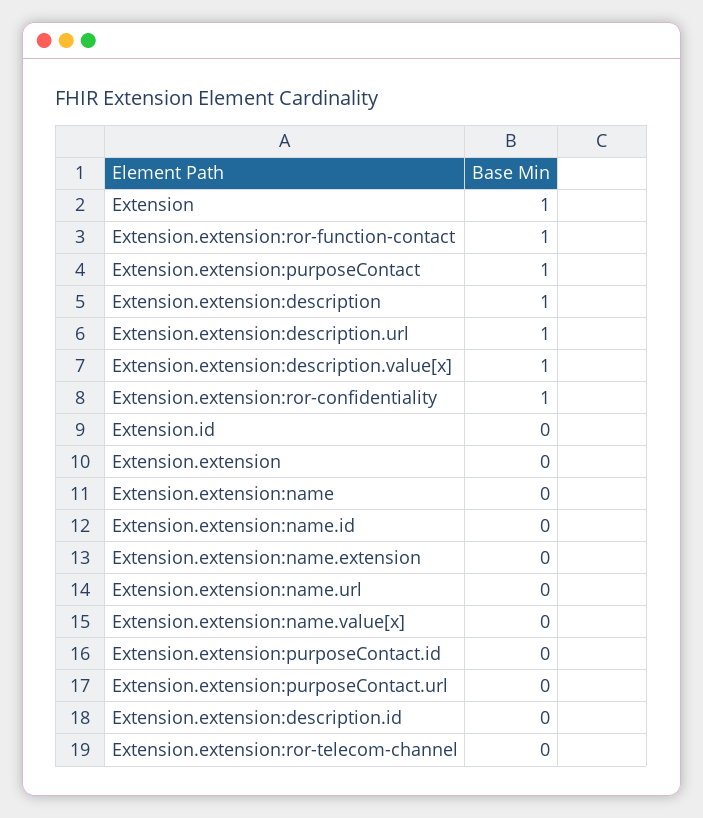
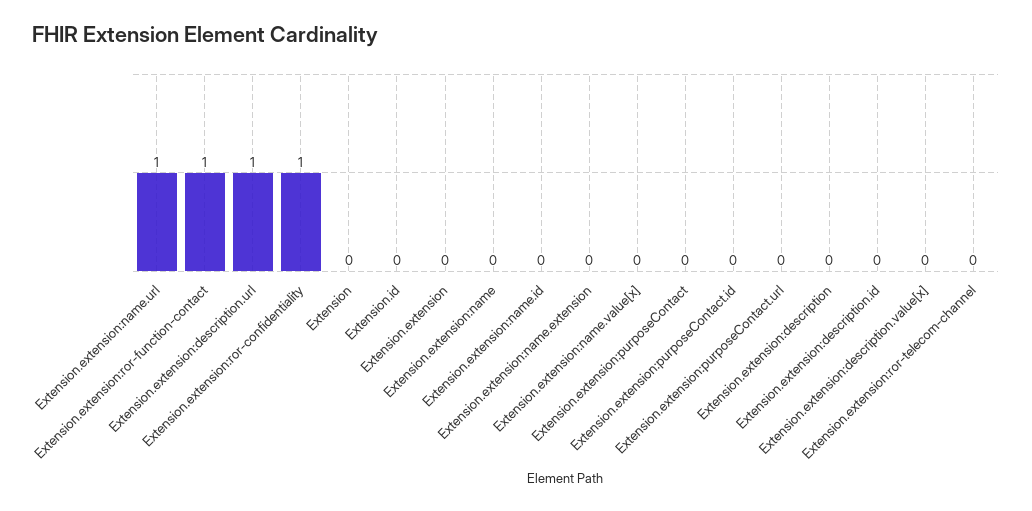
Extension: 1 -> 0
Extension.extension:purposeContact: 1 -> 0
Extension.extension:description: 1 -> 0
Extension.extension:description.value[x]: 1 -> 0
Extension.extension:name.url: 0 -> 1

